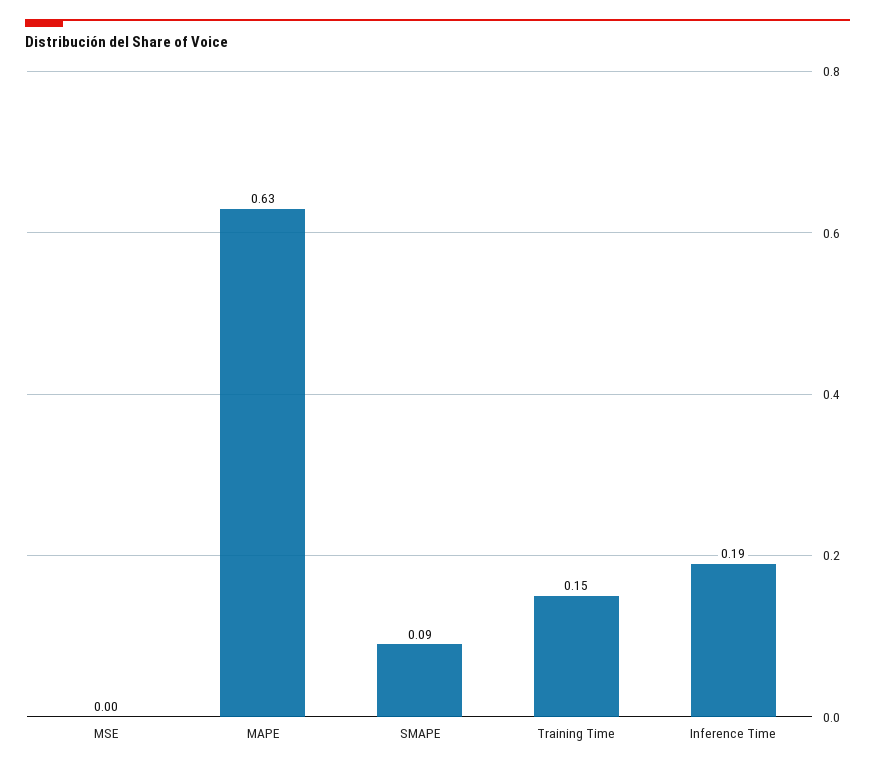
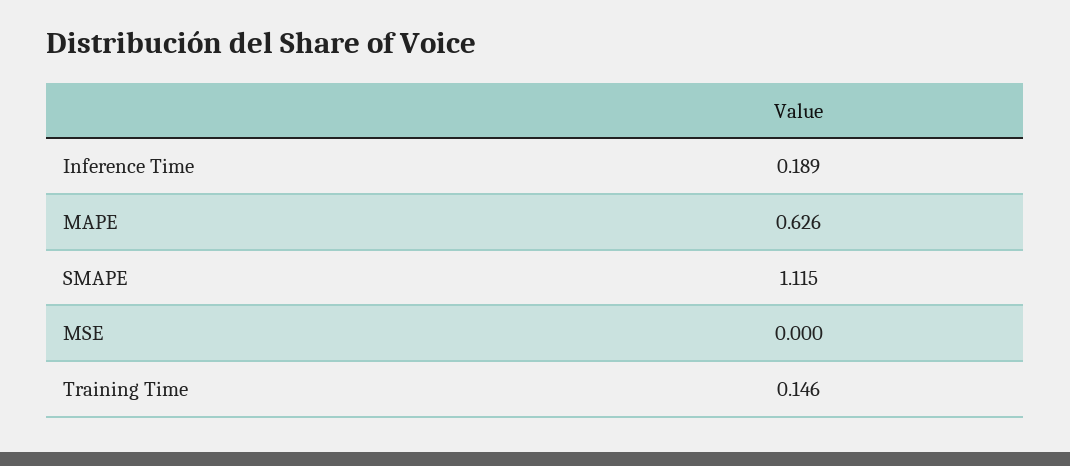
SMAPE: 0.09 -> 1.115

